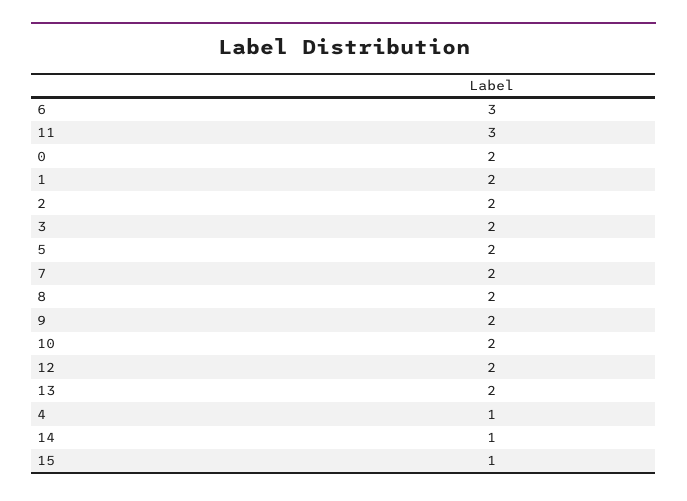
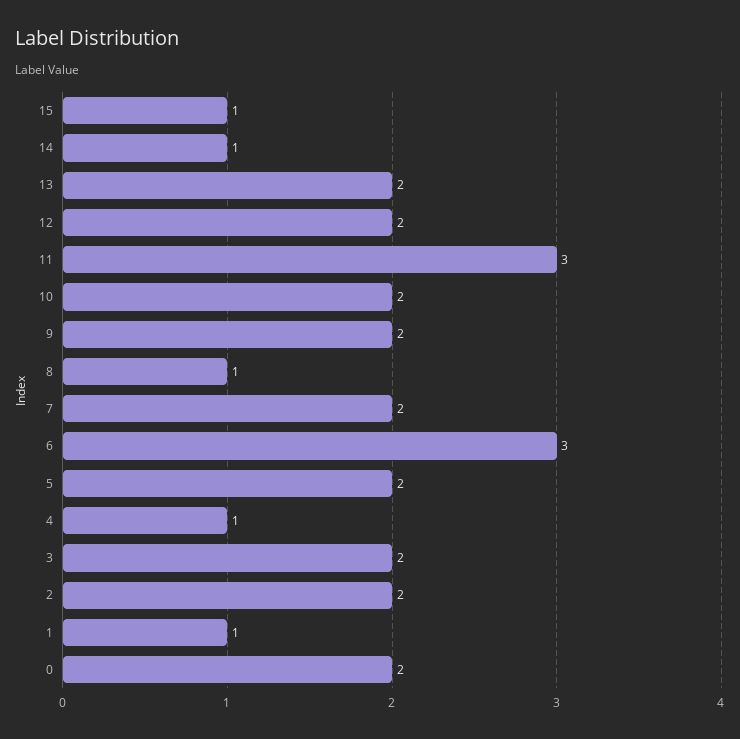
1: 2 -> 1
8: 2 -> 1

